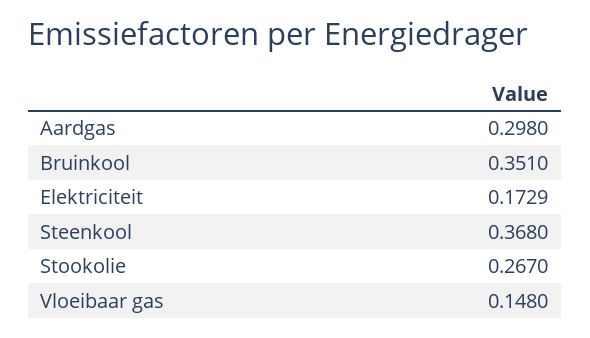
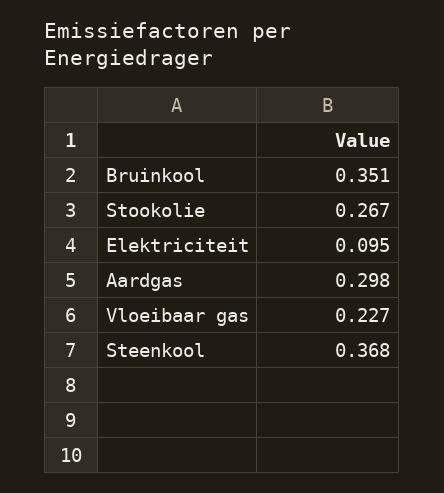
Elektriciteit: 0.1729 -> 0.095
Vloeibaar gas: 0.148 -> 0.227

